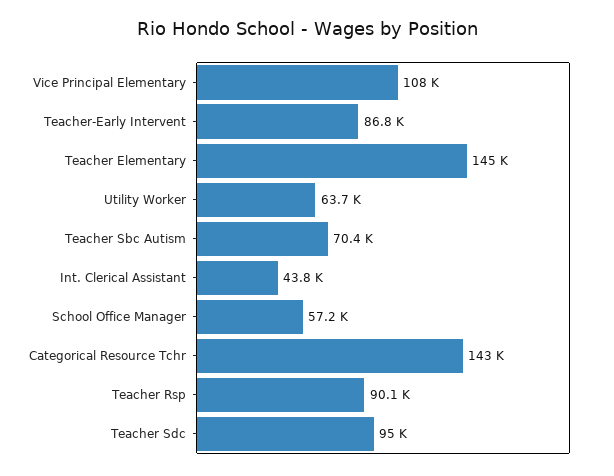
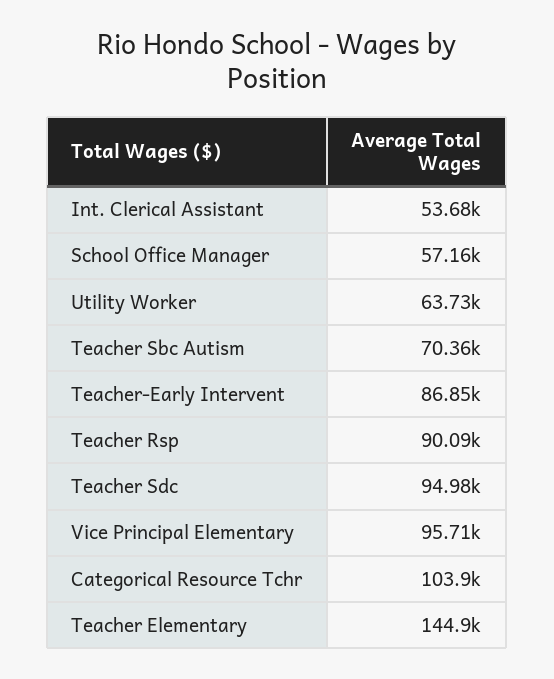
Vice Principal Elementary: 108000 -> 95710
Int. Clerical Assistant: 43800 -> 53680
Categorical Resource Tchr: 143000 -> 103900

